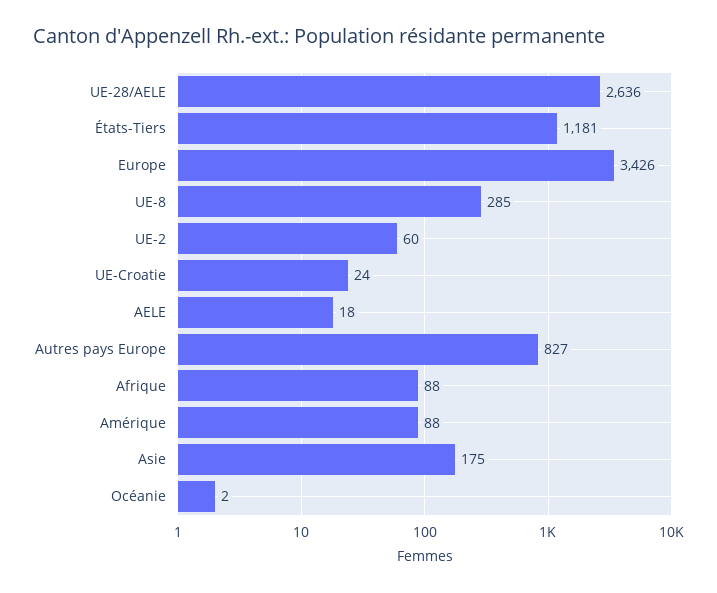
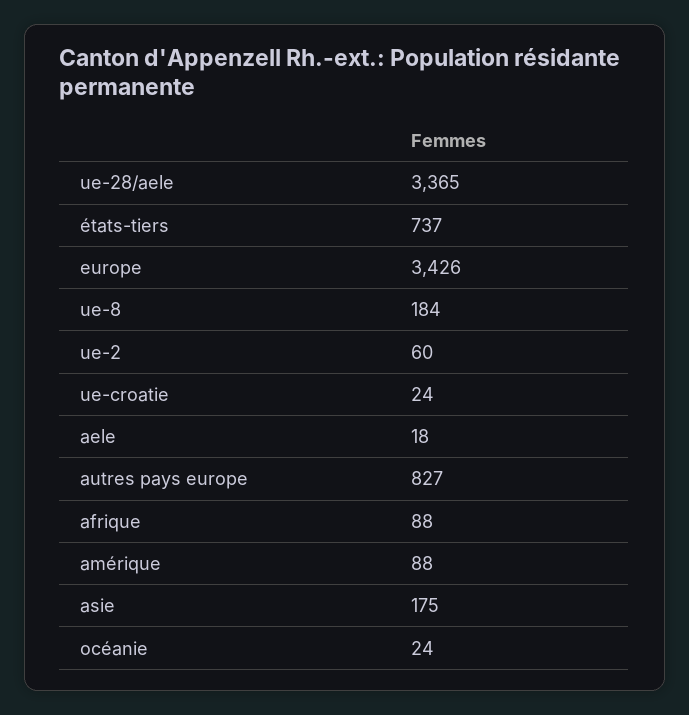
UE-28/AELE: 2636 -> 3365
États-Tiers: 1181 -> 737
UE-8: 285 -> 184
Océanie: 2 -> 24

